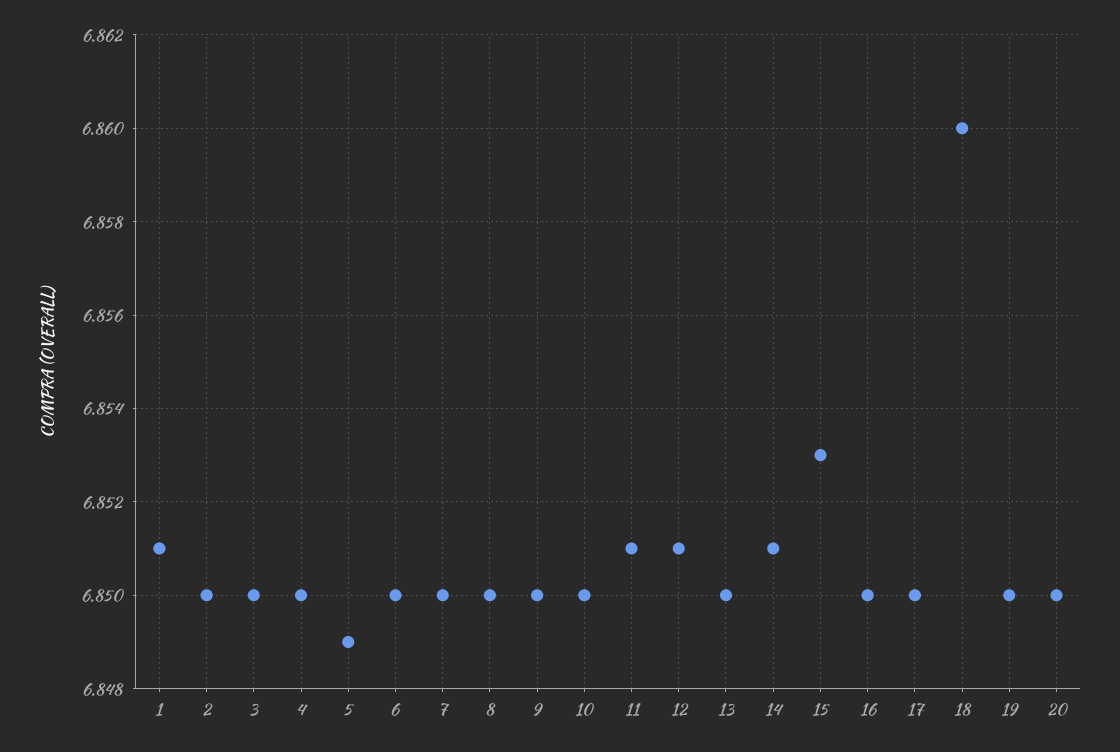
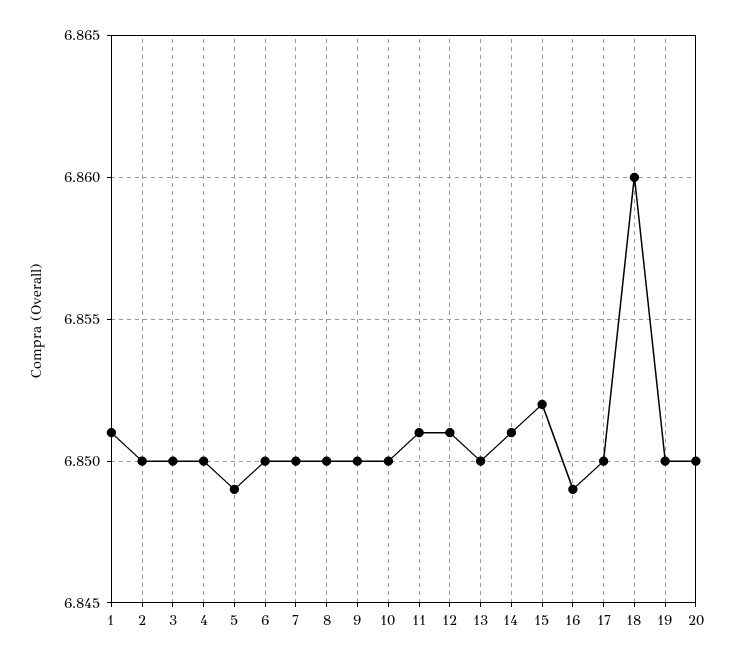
15: 6.853 -> 6.852
16: 6.85 -> 6.849

